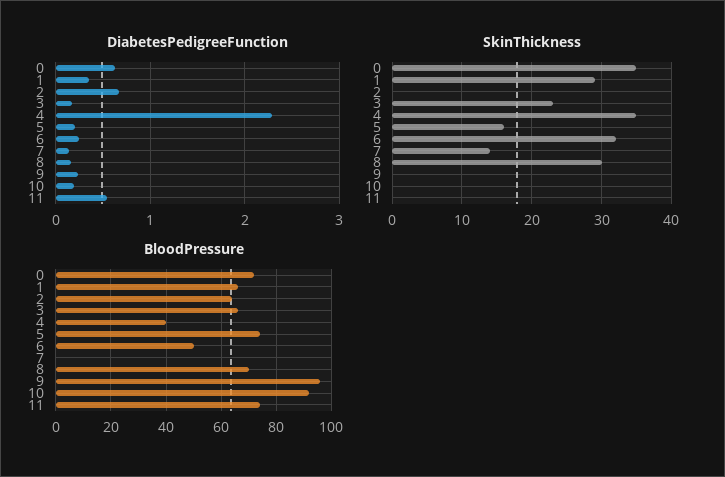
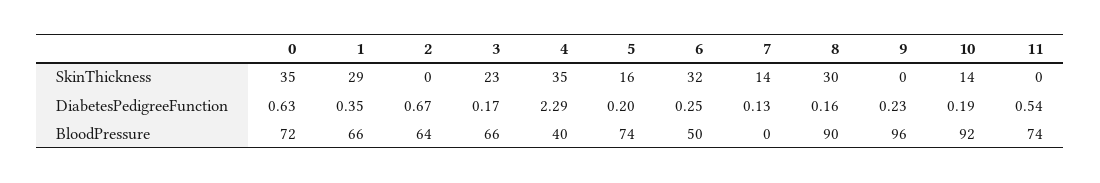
SkinThickness, 10: 0 -> 14
BloodPressure, 8: 70 -> 90

